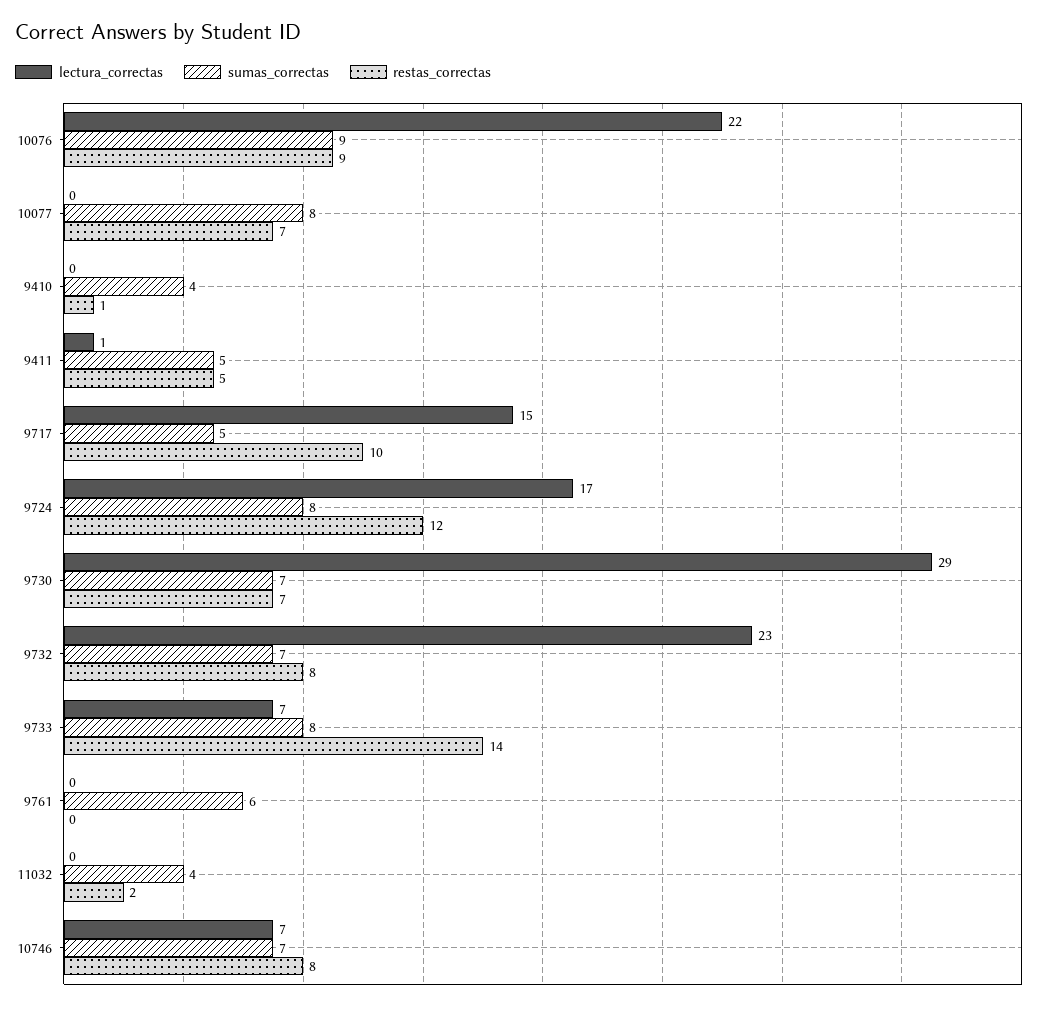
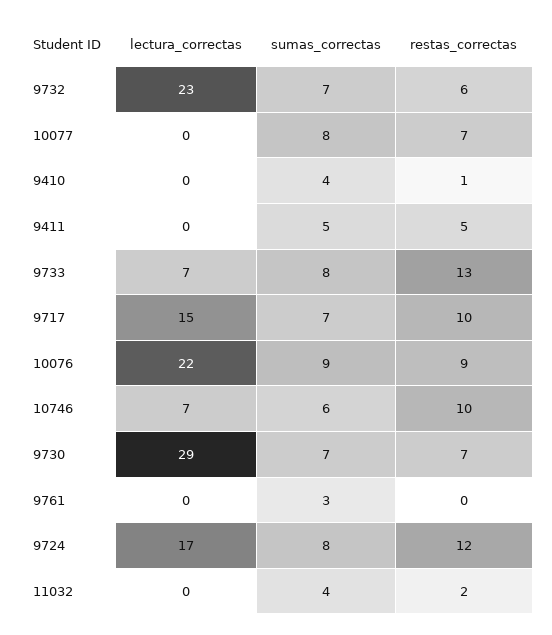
lectura_correctas, 9411: 1 -> 0
sumas_correctas, 9717: 5 -> 7
restas_correctas, 9732: 8 -> 6
restas_correctas, 9733: 14 -> 13
sumas_correctas, 9761: 6 -> 3
sumas_correctas, 10746: 7 -> 6
restas_correctas, 10746: 8 -> 10

